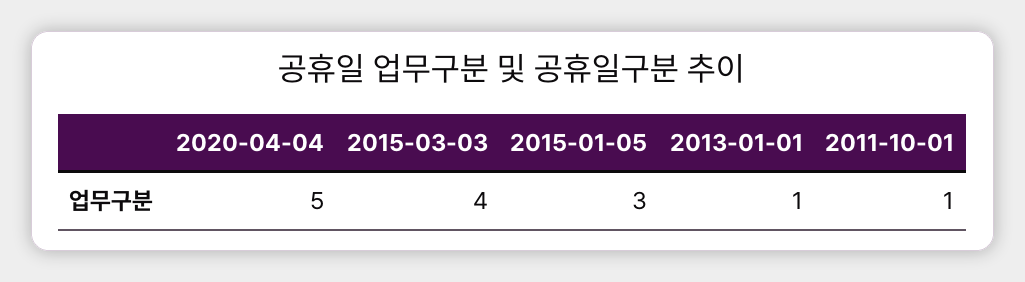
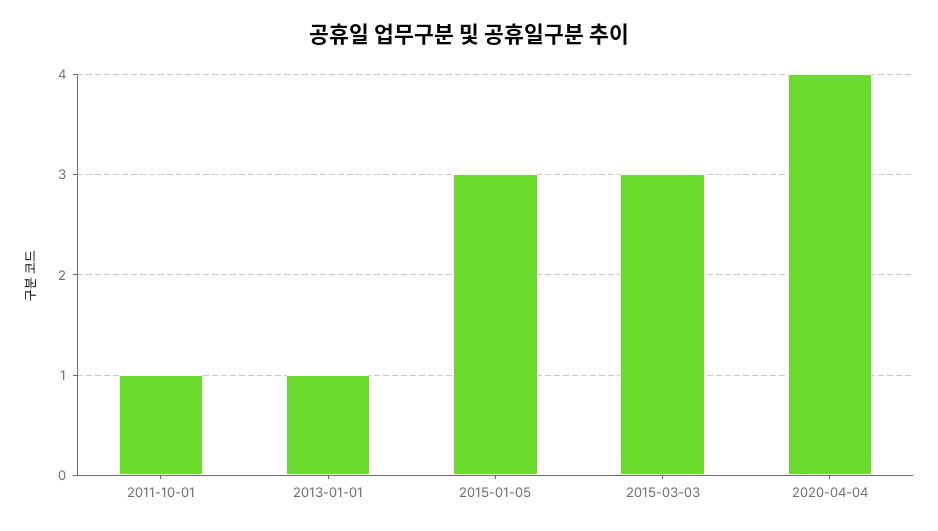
2020-04-04: 5 -> 4
2015-03-03: 4 -> 3

